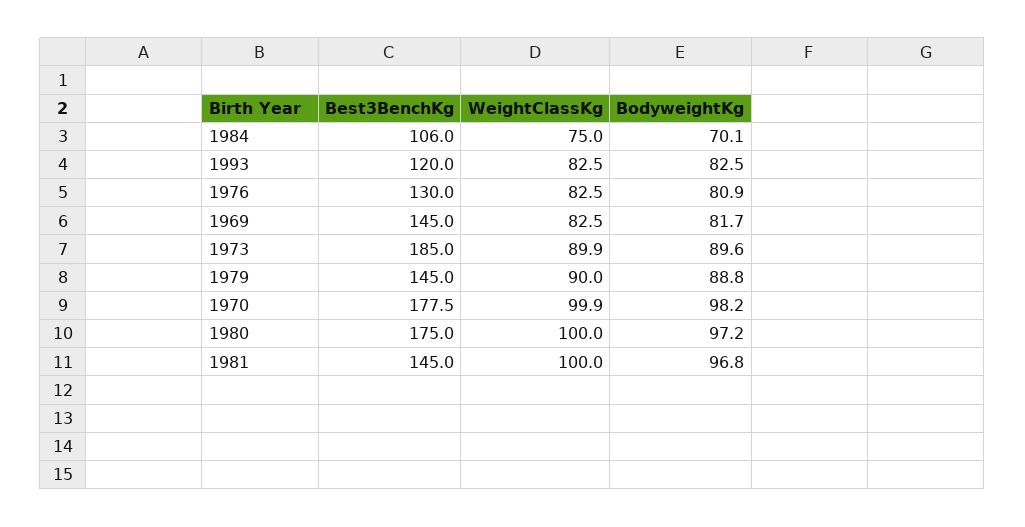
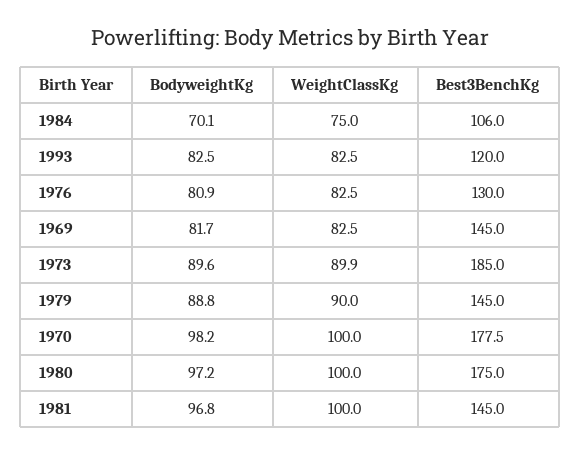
WeightClassKg, 1970: 99.9 -> 100

